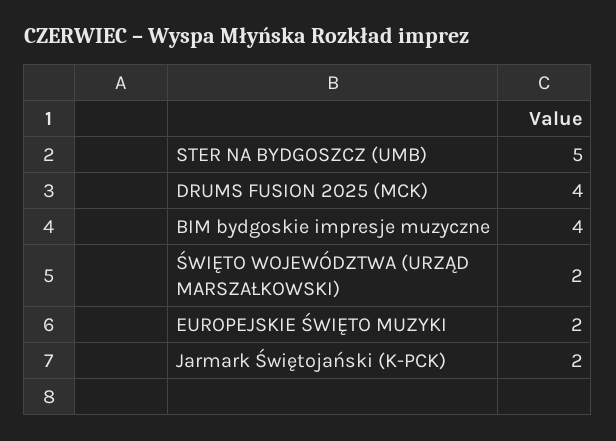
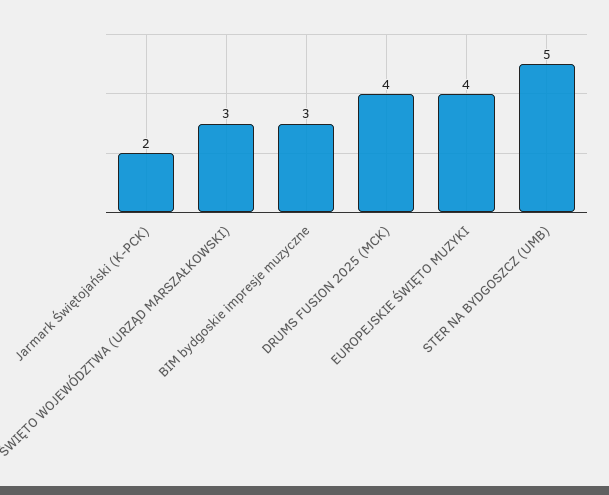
BIM bydgoskie impresje muzyczne: 4 -> 3
ŚWIĘTO WOJEWÓDZTWA (URZĄD MARSZAŁKOWSKI): 2 -> 3
EUROPEJSKIE ŚWIĘTO MUZYKI: 2 -> 4

